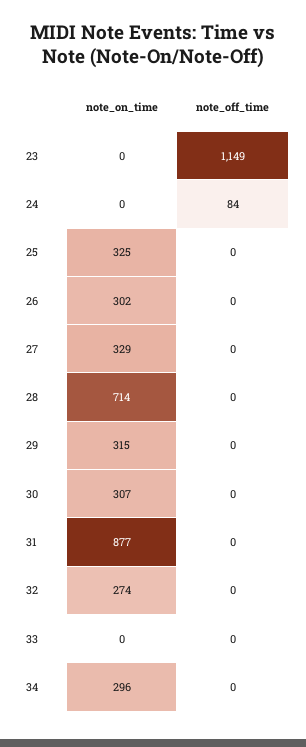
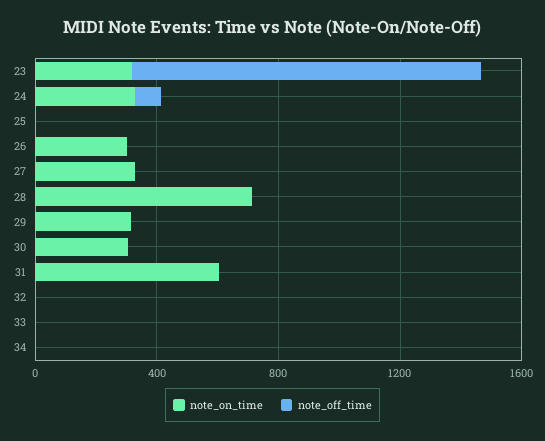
note_on_time, 23: 0 -> 300
note_on_time, 24: 0 -> 300
note_on_time, 25: 325 -> 0
note_on_time, 31: 877 -> 600
note_on_time, 32: 274 -> 0
note_on_time, 34: 296 -> 0

